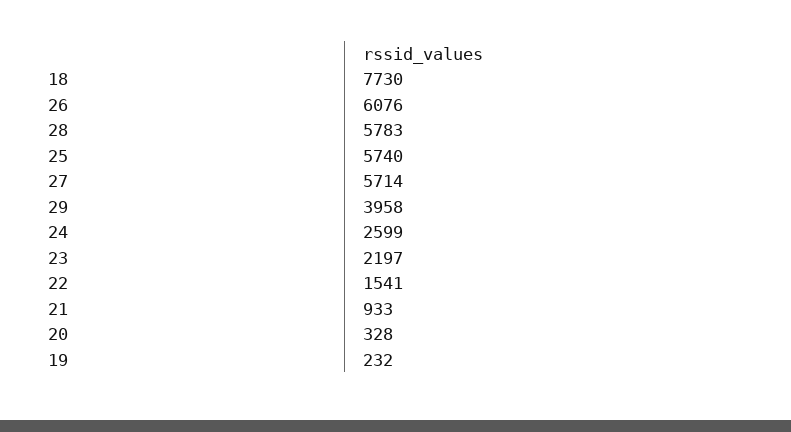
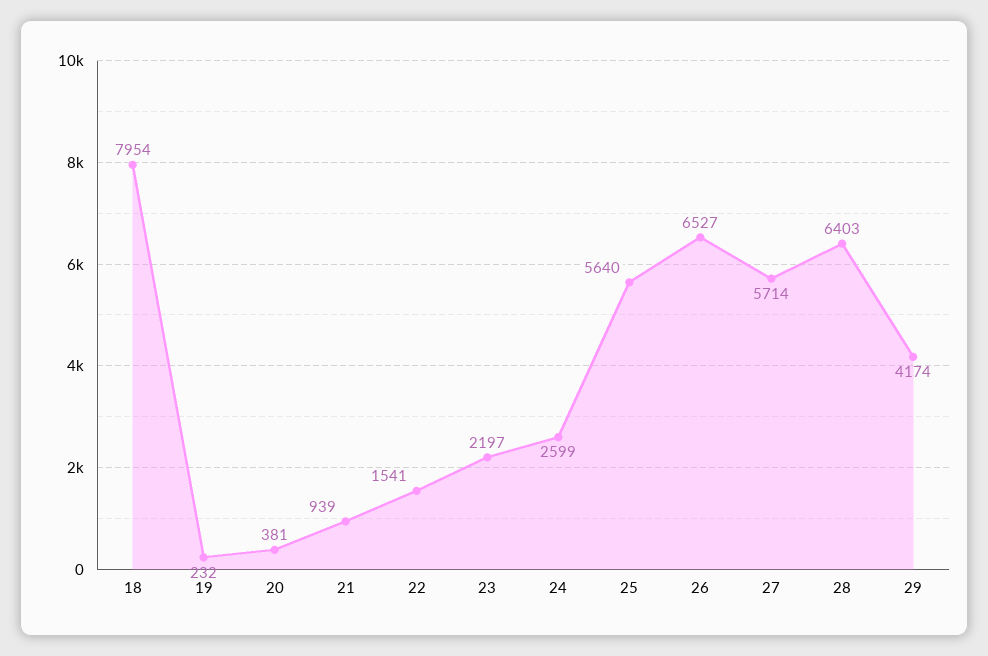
18: 7730 -> 7954
26: 6076 -> 6527
28: 5783 -> 6403
25: 5740 -> 5640
29: 3958 -> 4174
21: 933 -> 939
20: 328 -> 381

